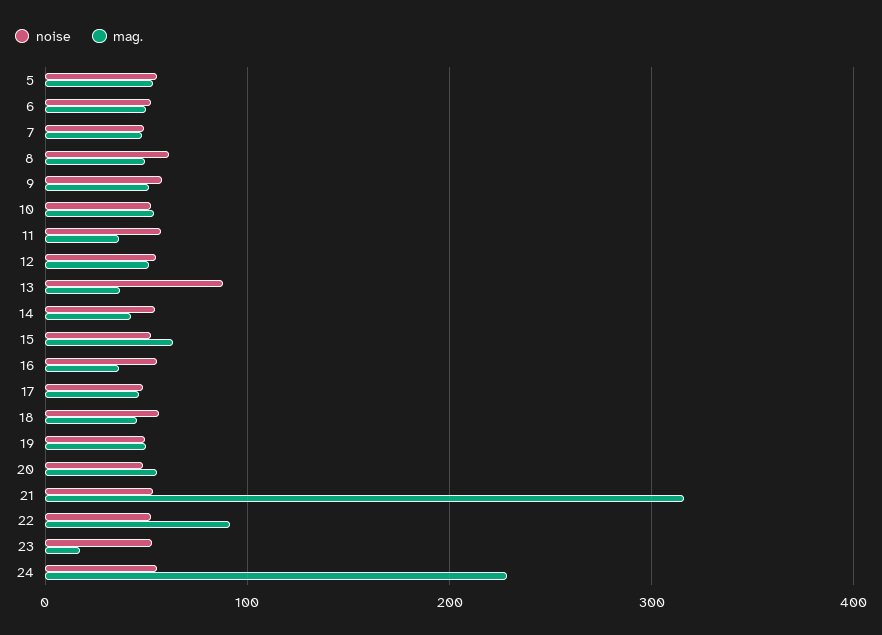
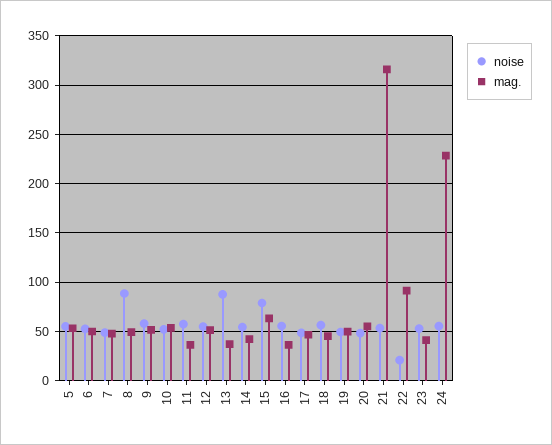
noise, 8: 60 -> 90
noise, 15: 50 -> 80
noise, 22: 50 -> 20
mag., 23: 20 -> 40

